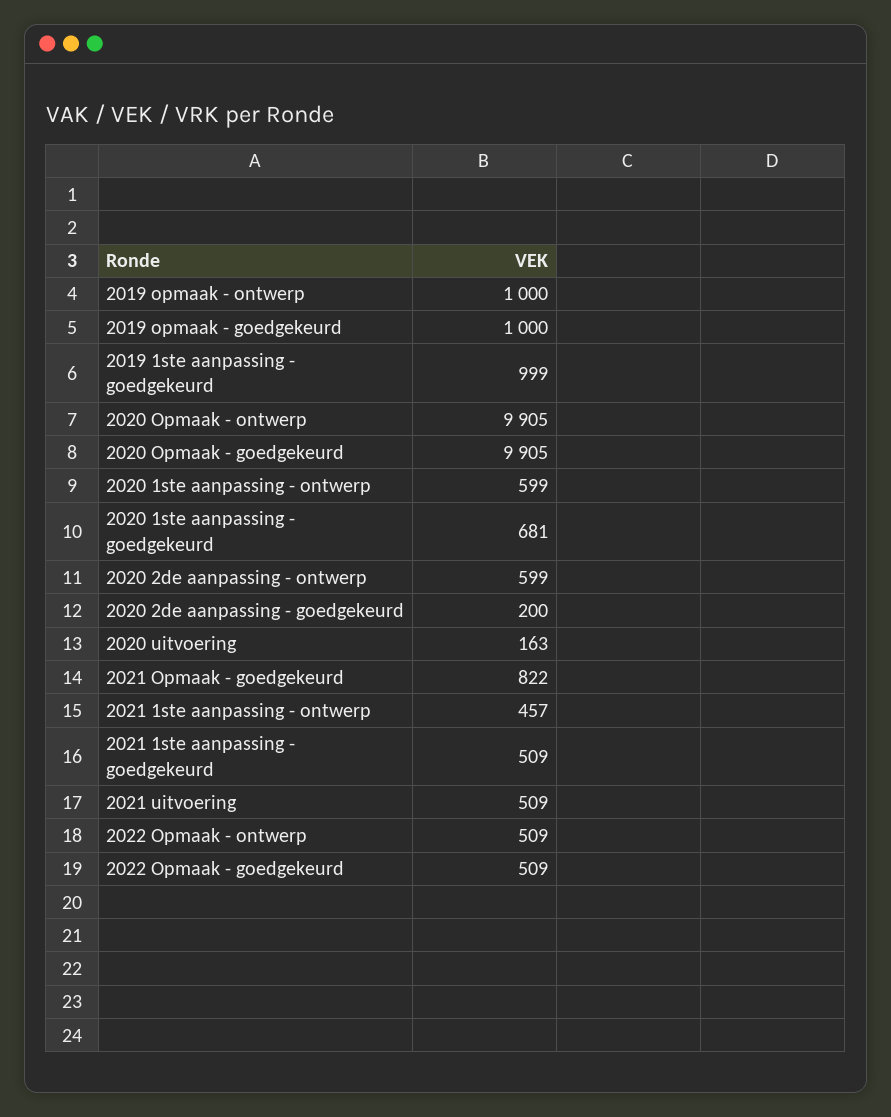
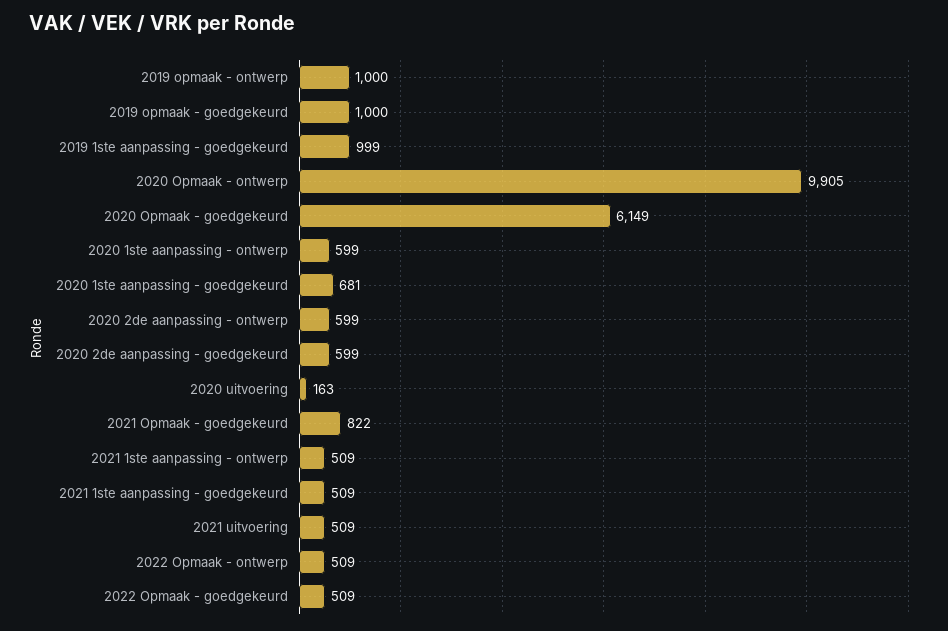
2020 Opmaak - goedgekeurd: 9905 -> 6149
2020 2de aanpassing - goedgekeurd: 200 -> 599
2021 1ste aanpassing - ontwerp: 457 -> 509

